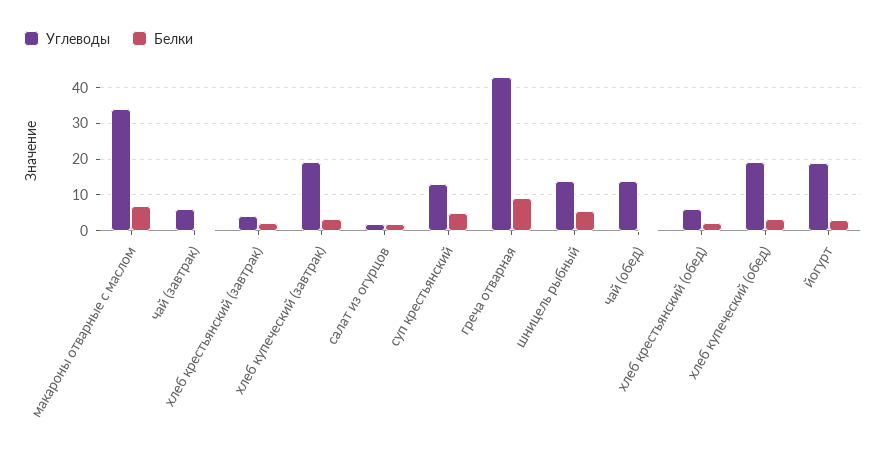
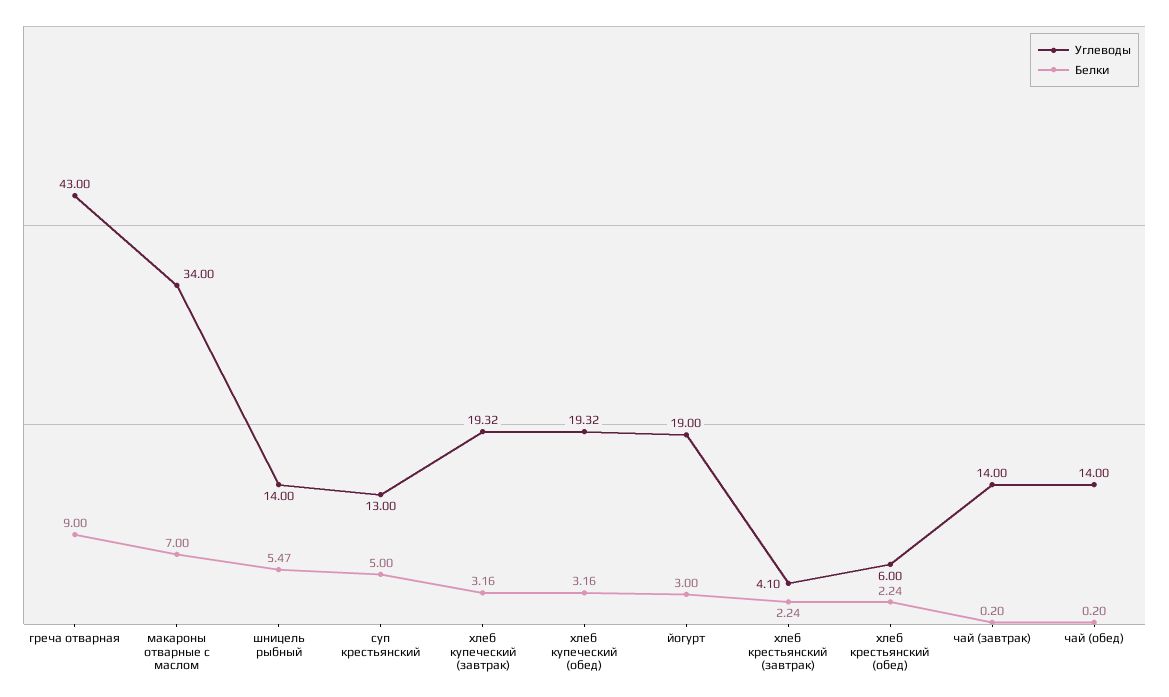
Углеводы, чай (завтрак): 6 -> 14
Углеводы, салат из огурцов: 2 -> none
Белки, салат из огурцов: 2 -> none

